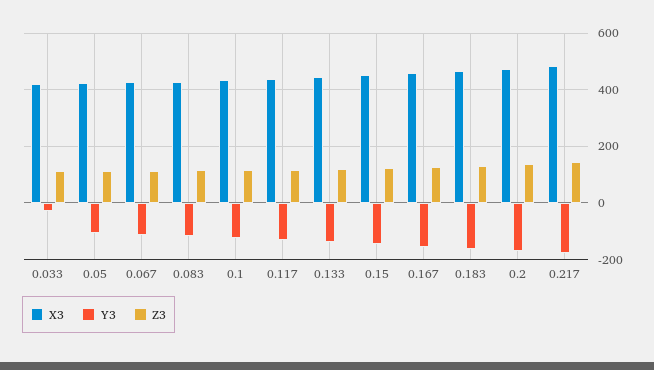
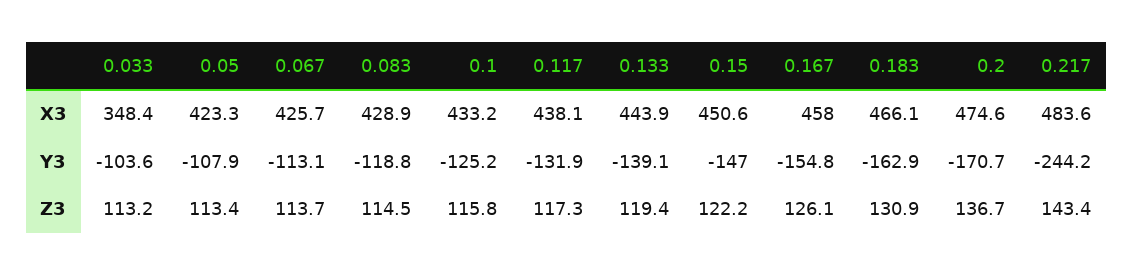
X3, 0.033: 425 -> 348.4
Y3, 0.033: -25 -> -103.6
Y3, 0.217: -175 -> -244.2

